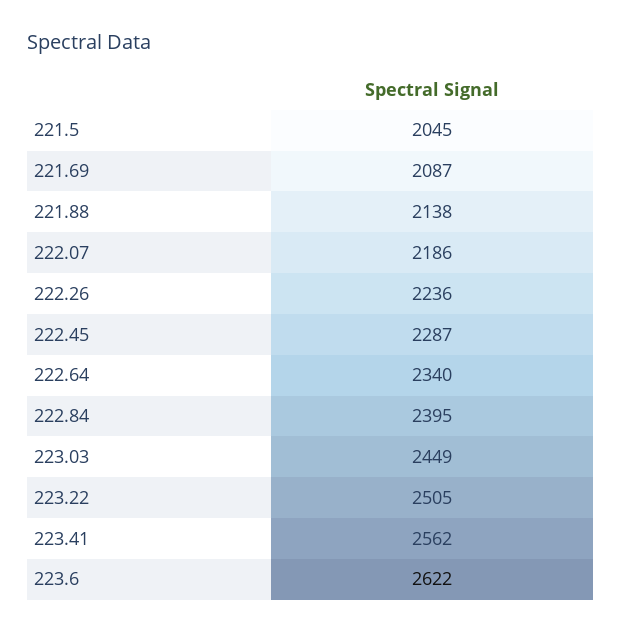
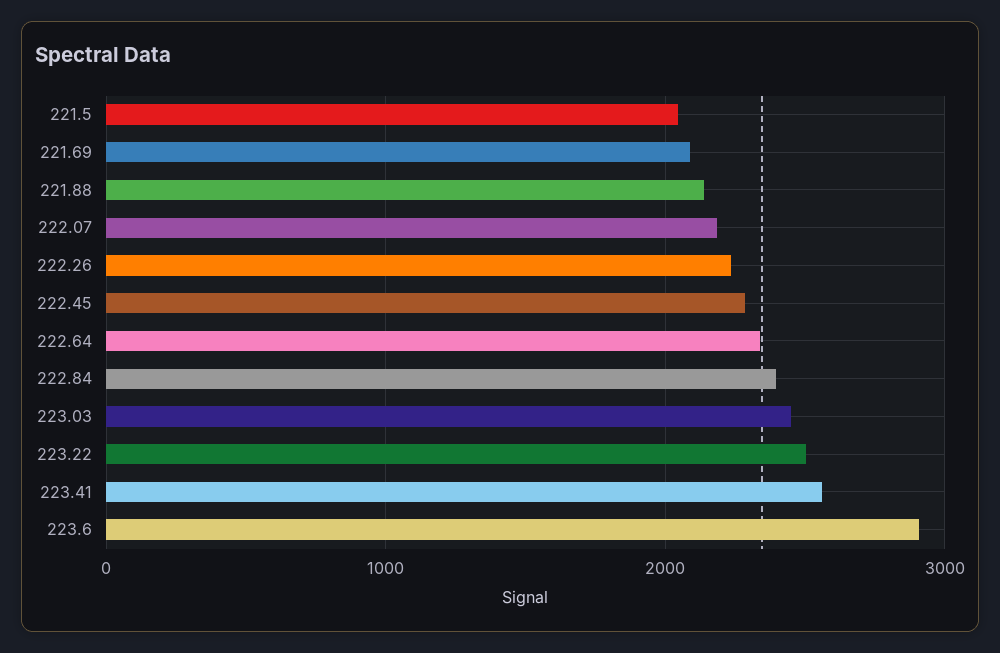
223.6: 2622 -> 2900

